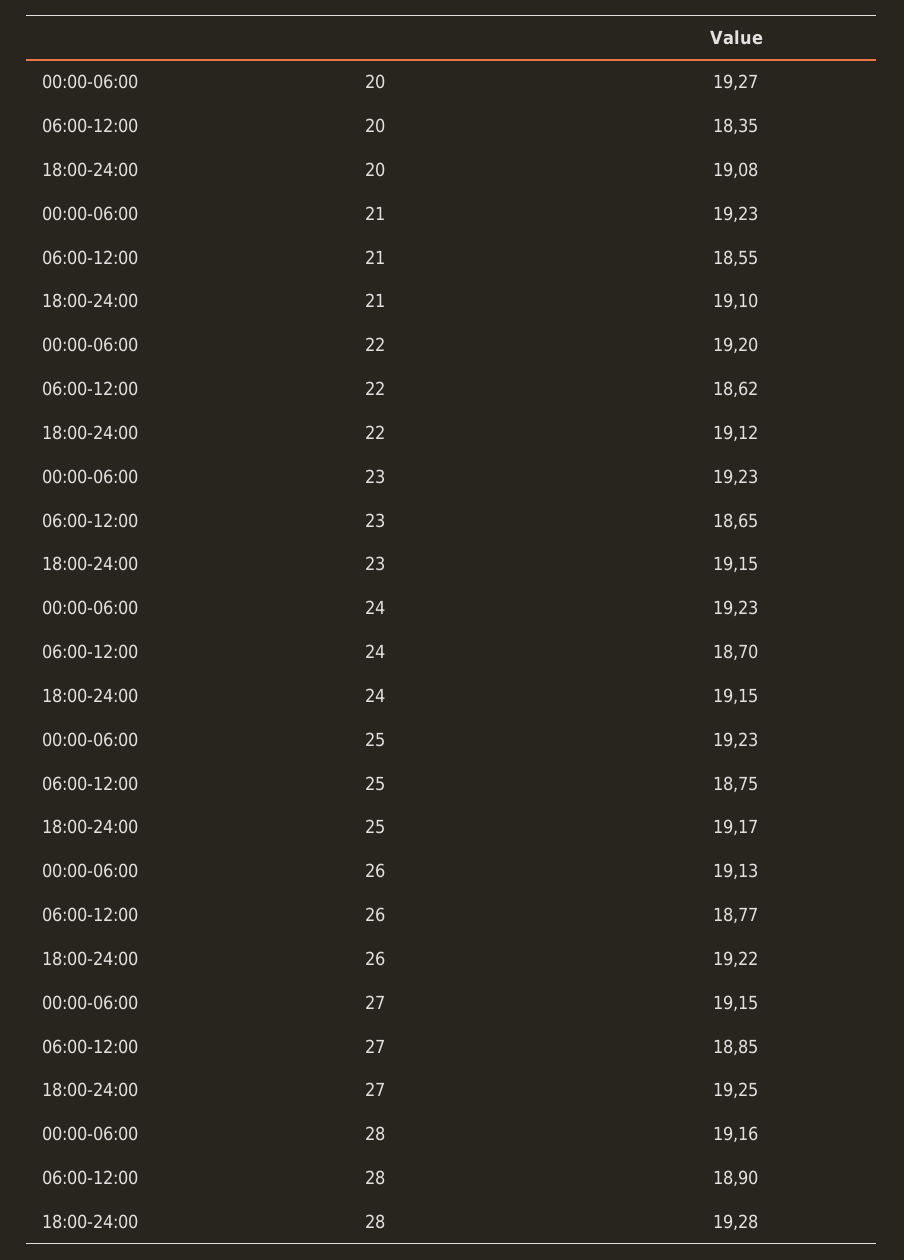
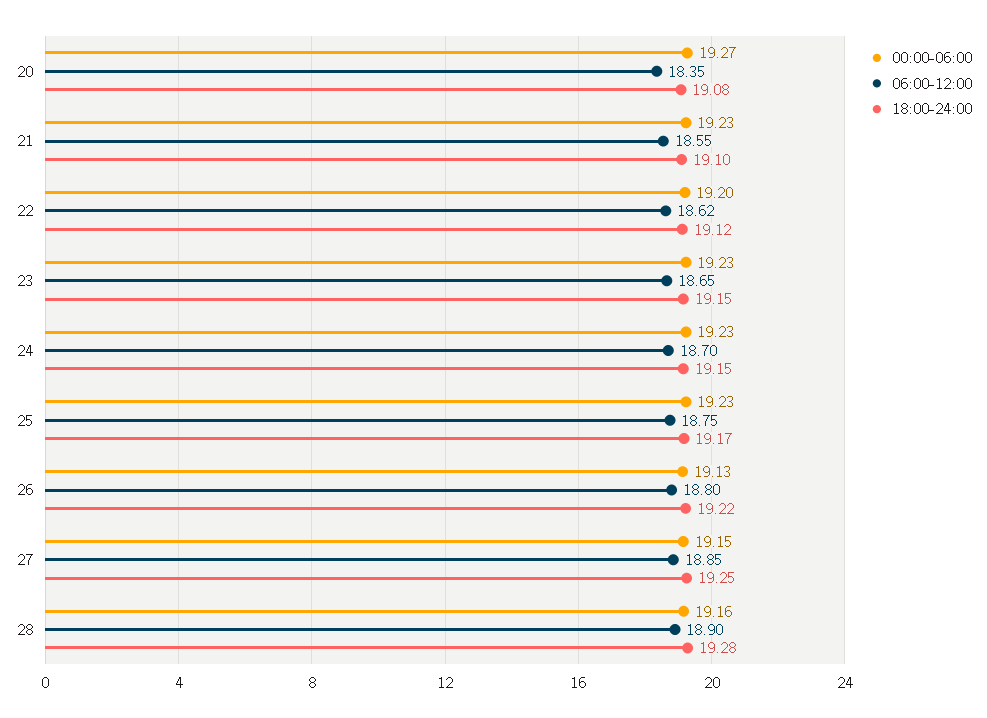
06:00-12:00, 26: 18.77 -> 18.8

